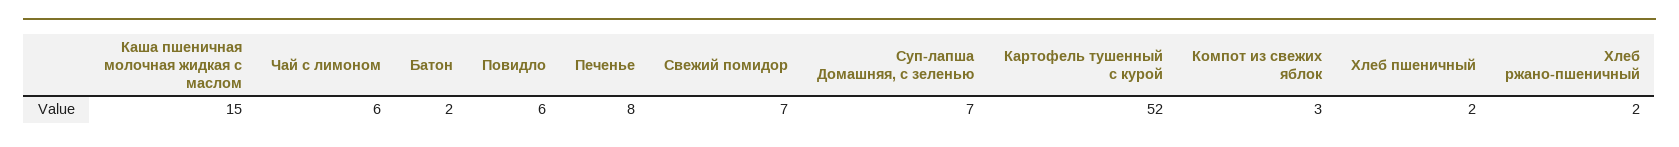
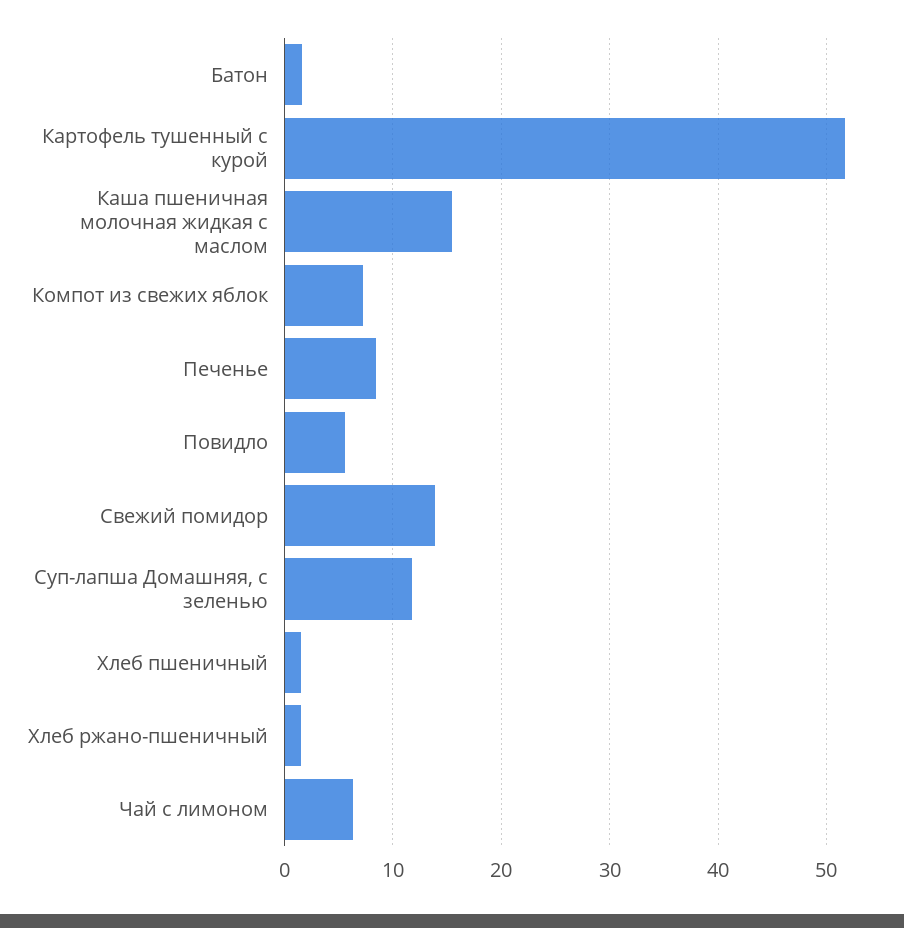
Свежий помидор: 7 -> 14
Суп-лапша Домашняя, с зеленью: 7 -> 12
Компот из свежих яблок: 3 -> 7

